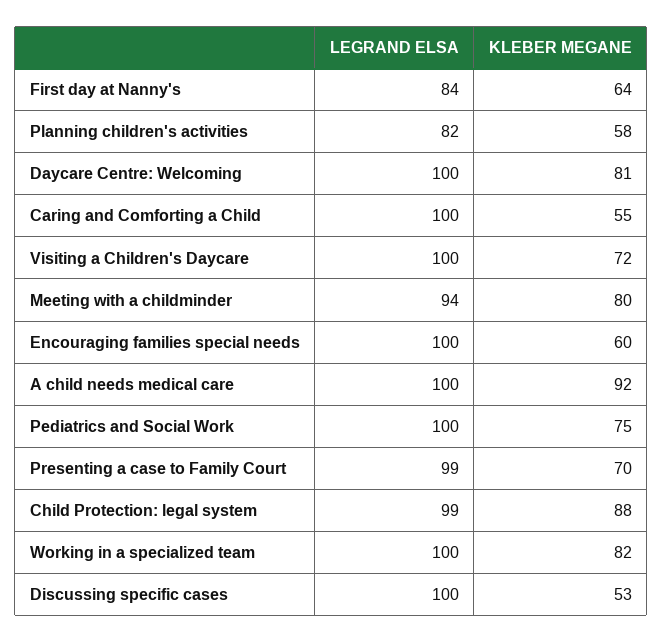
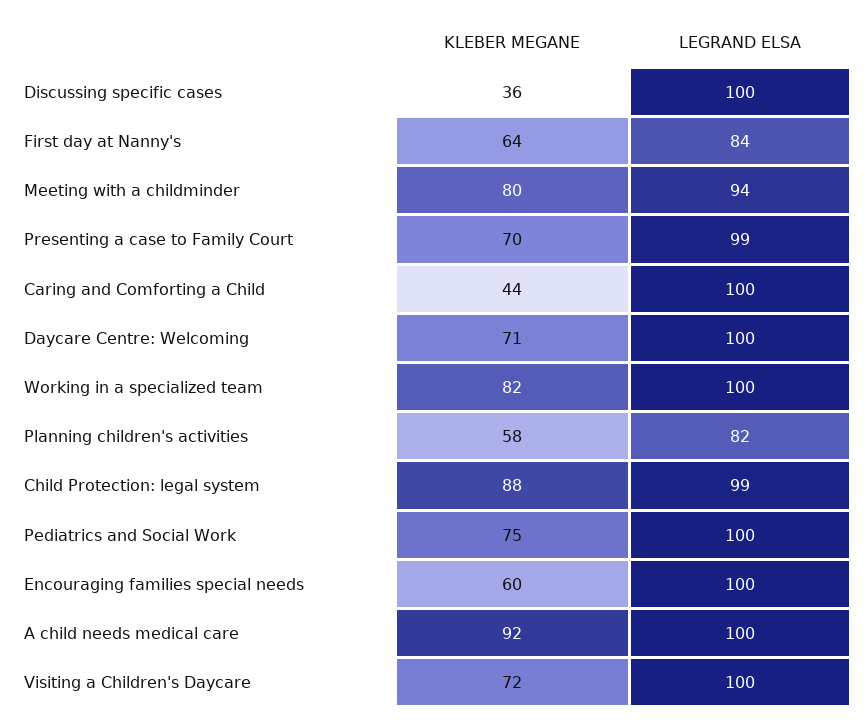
KLEBER MEGANE, Daycare Centre: Welcoming: 81 -> 71
KLEBER MEGANE, Caring and Comforting a Child: 55 -> 44
KLEBER MEGANE, Discussing specific cases: 53 -> 36

